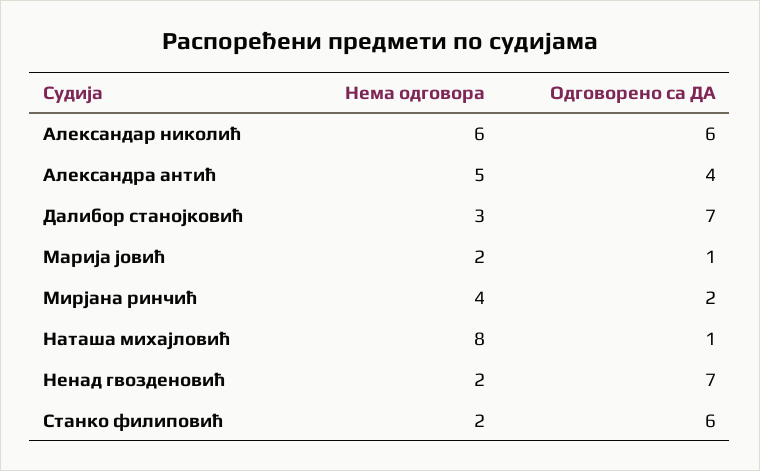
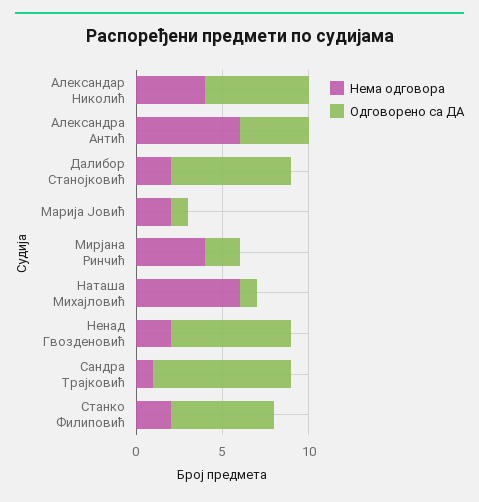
Нема одговора, Александар николић: 6 -> 4
Нема одговора, Александра антић: 5 -> 6
Нема одговора, Далибор станојковић: 3 -> 2
Нема одговора, Наташа михајловић: 8 -> 6
Нема одговора, Сандра Трајковић: none -> 1
Одговорено са ДА, Сандра Трајковић: none -> 8

